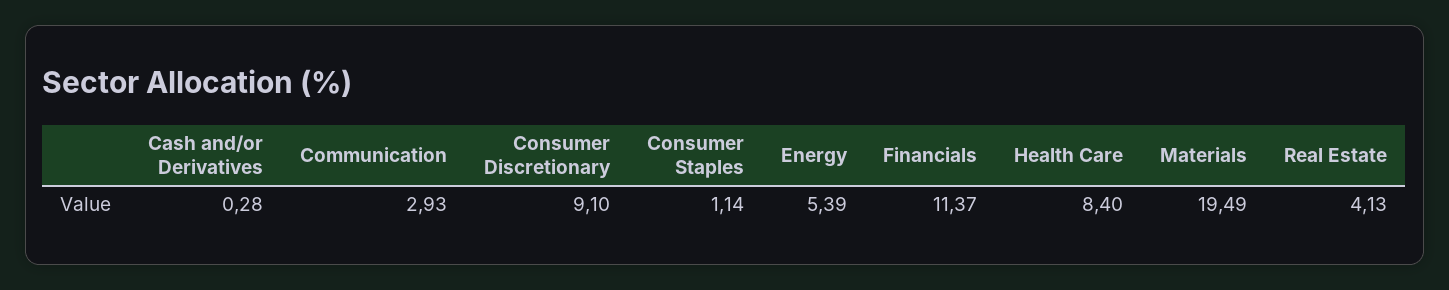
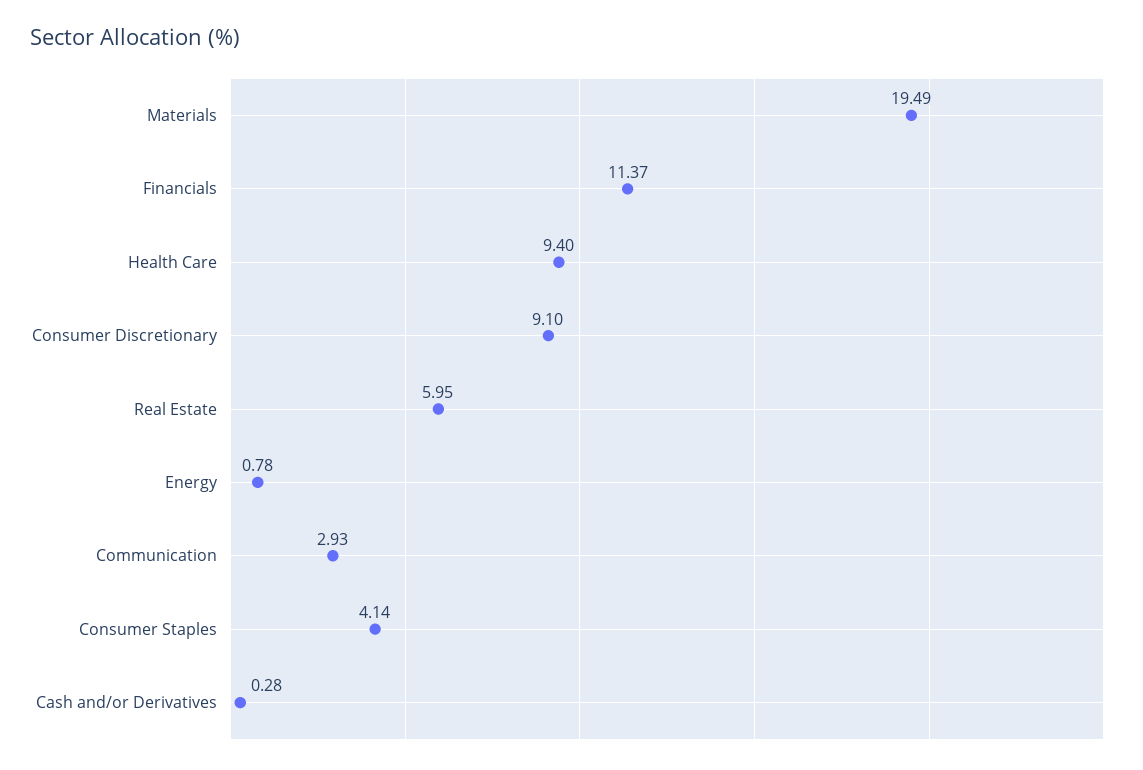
Consumer Staples: 1.14 -> 4.14
Energy: 5.39 -> 0.78
Health Care: 8.4 -> 9.4
Real Estate: 4.13 -> 5.95

